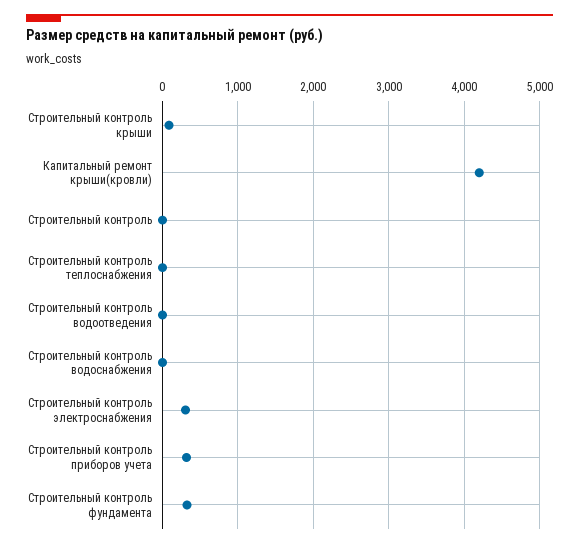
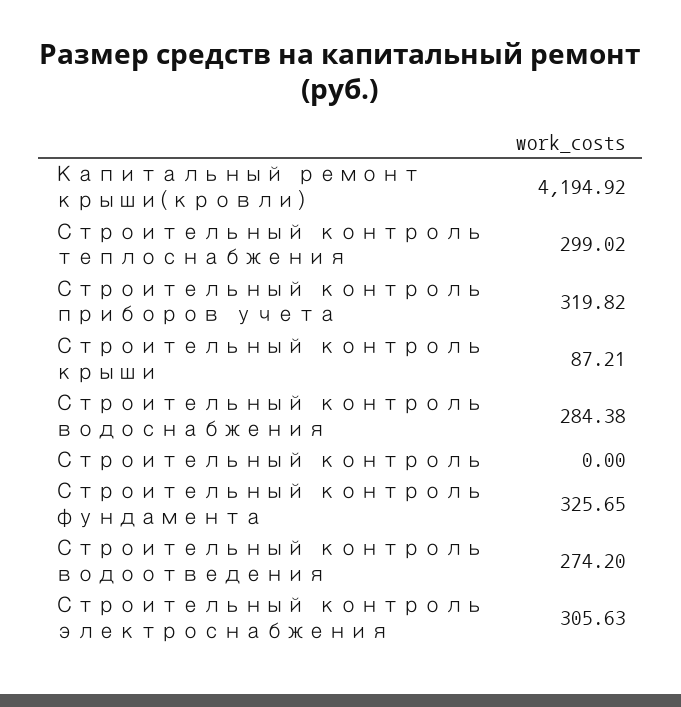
Строительный контроль теплоснабжения: 0 -> 299.02
Строительный контроль водоотведения: 0 -> 274.2
Строительный контроль водоснабжения: 0 -> 284.38

